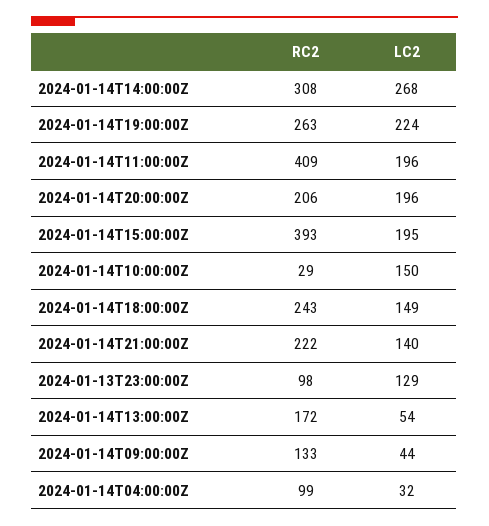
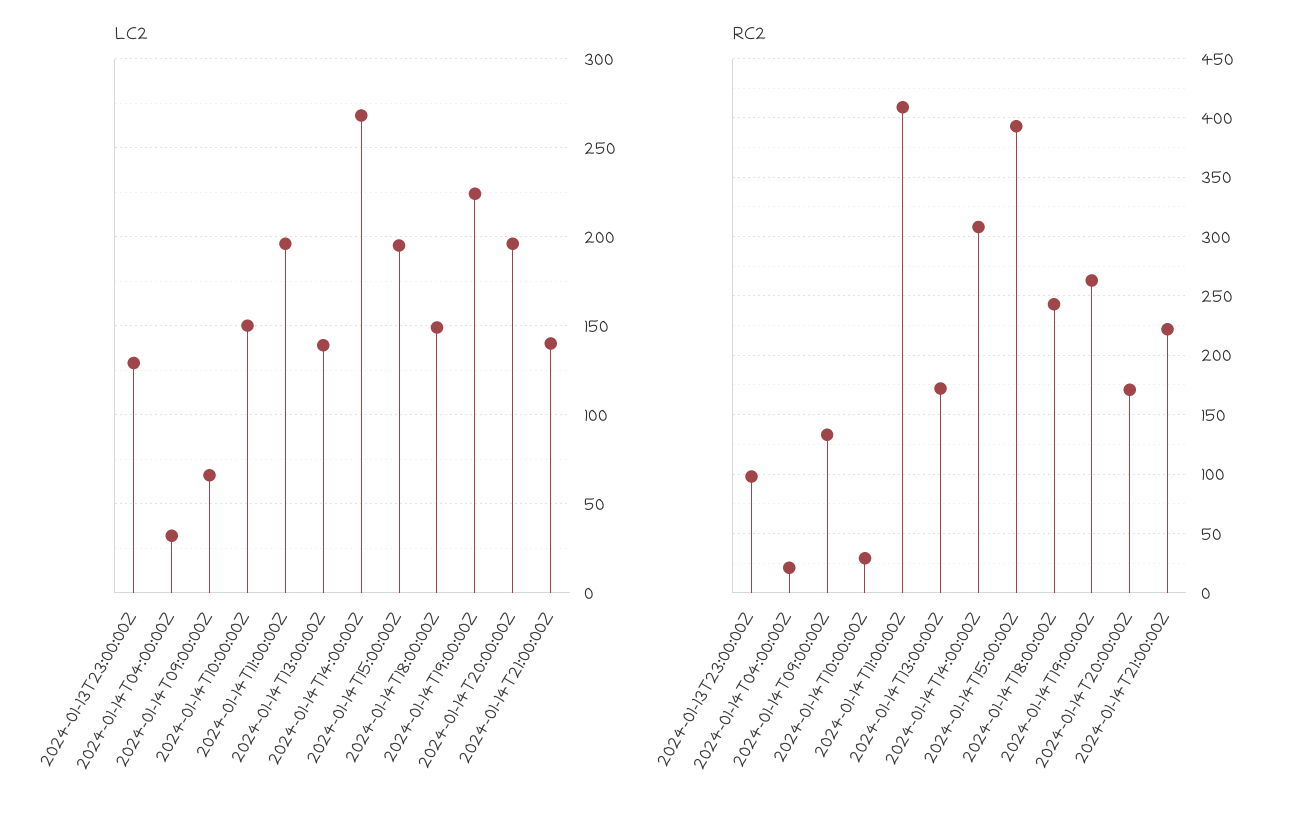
RC2, 2024-01-14T20:00:00Z: 206 -> 170
LC2, 2024-01-14T13:00:00Z: 54 -> 140
LC2, 2024-01-14T09:00:00Z: 44 -> 65
RC2, 2024-01-14T04:00:00Z: 99 -> 20

